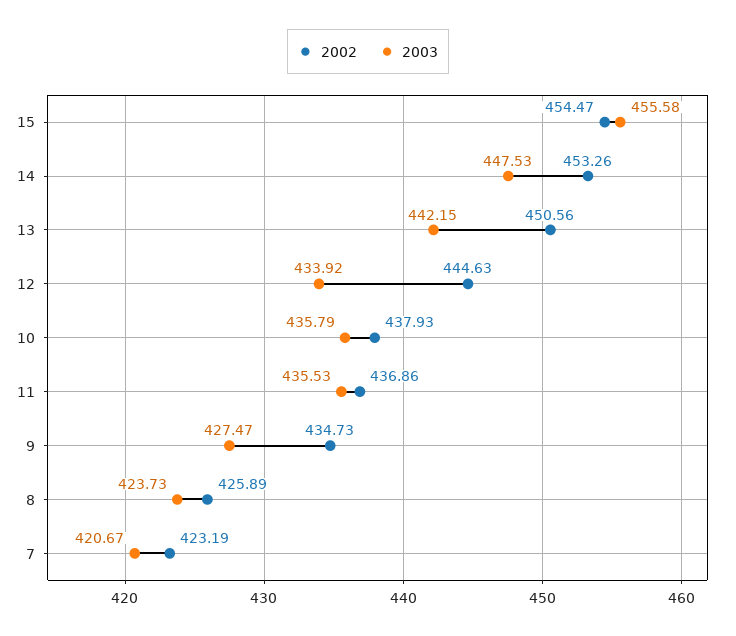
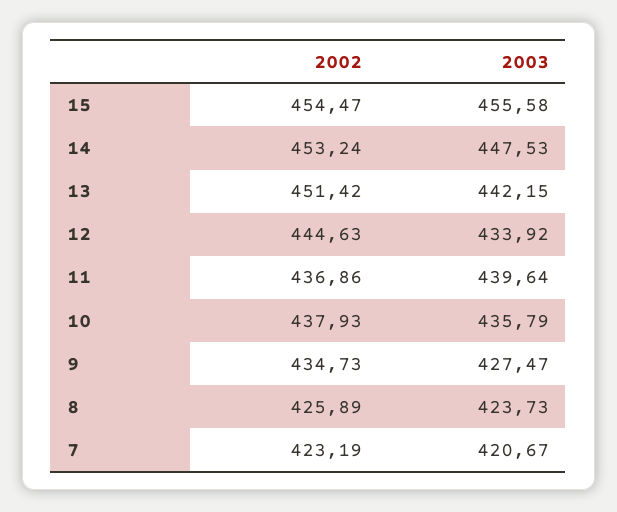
2002, 14: 453.26 -> 453.24
2002, 13: 450.56 -> 451.42
2003, 11: 435.53 -> 439.64

